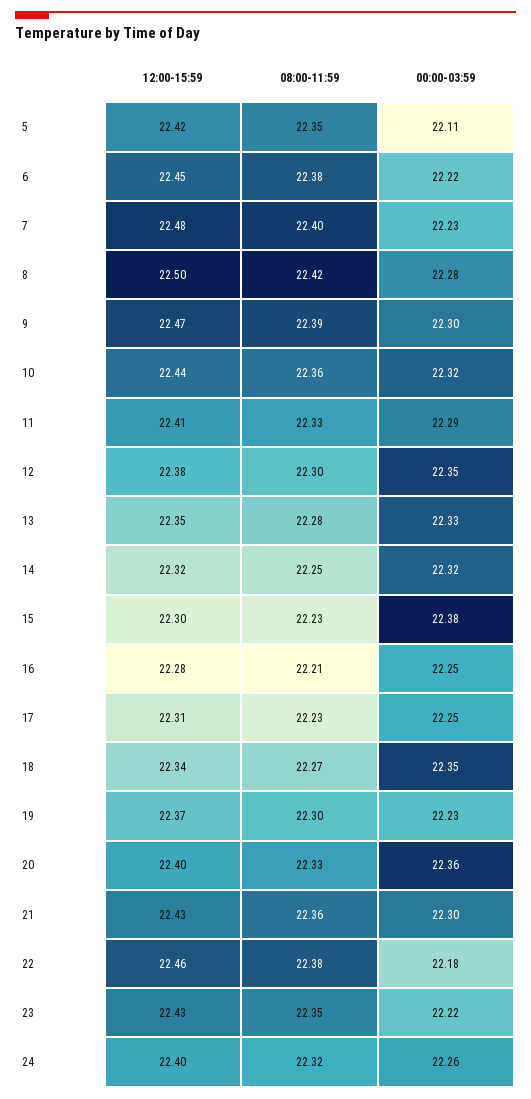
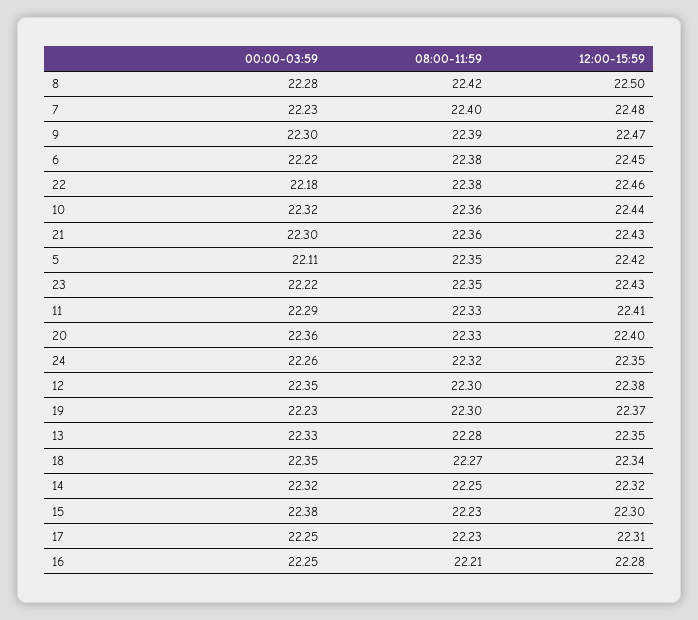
12:00-15:59, 24: 22.4 -> 22.35

